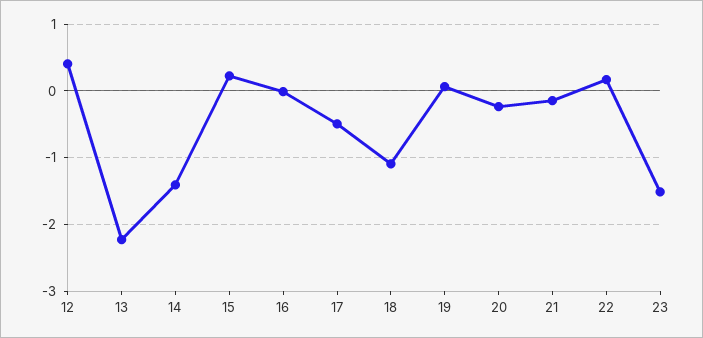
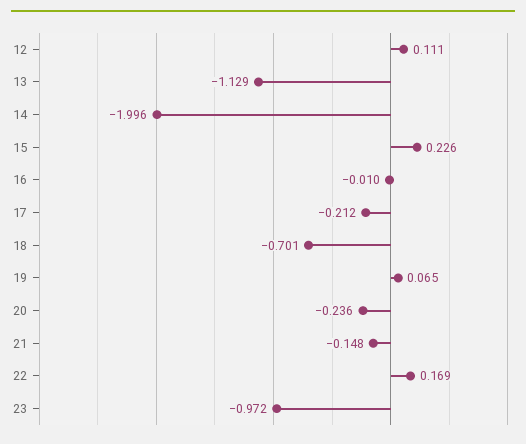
12: 0.4 -> 0.111
13: -2.2 -> -1.129
14: -1.4 -> -1.996
17: -0.5 -> -0.212
18: -1.1 -> -0.701
23: -1.5 -> -0.972

